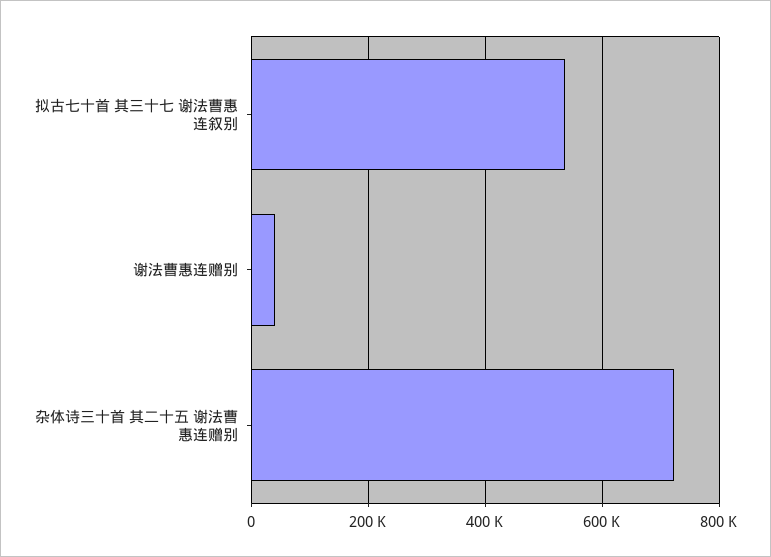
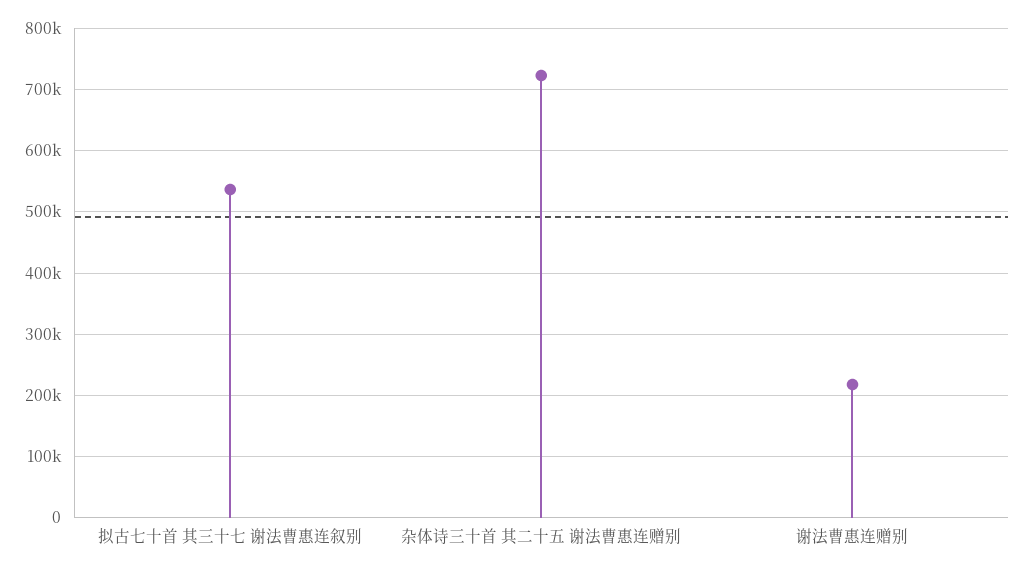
谢法曹惠连赠别: 40000 -> 220000

